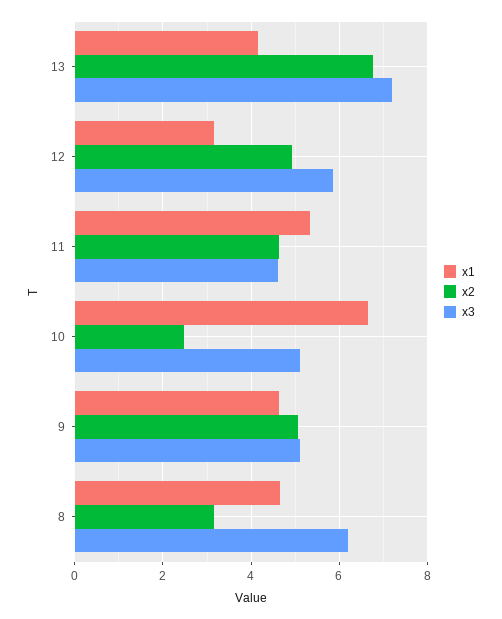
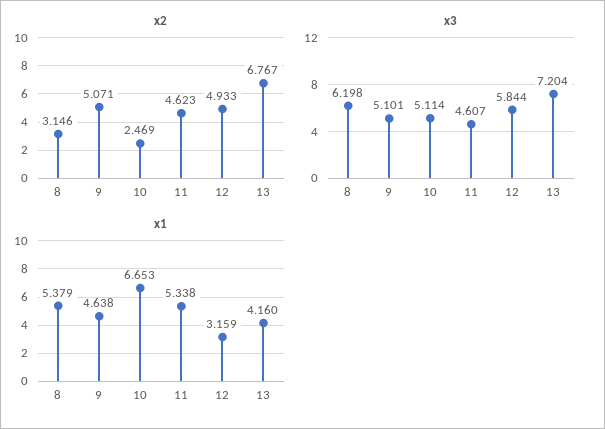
x1, 8: 4.6 -> 5.379

